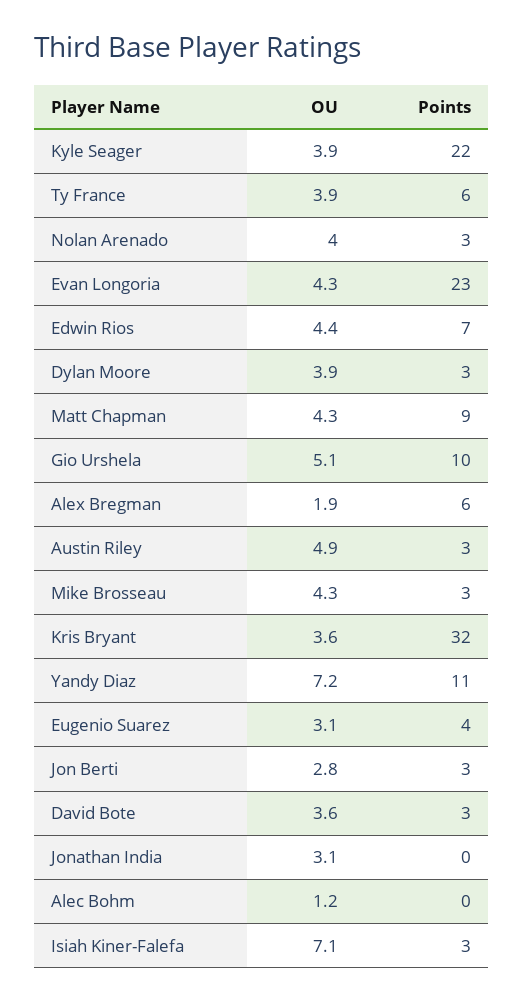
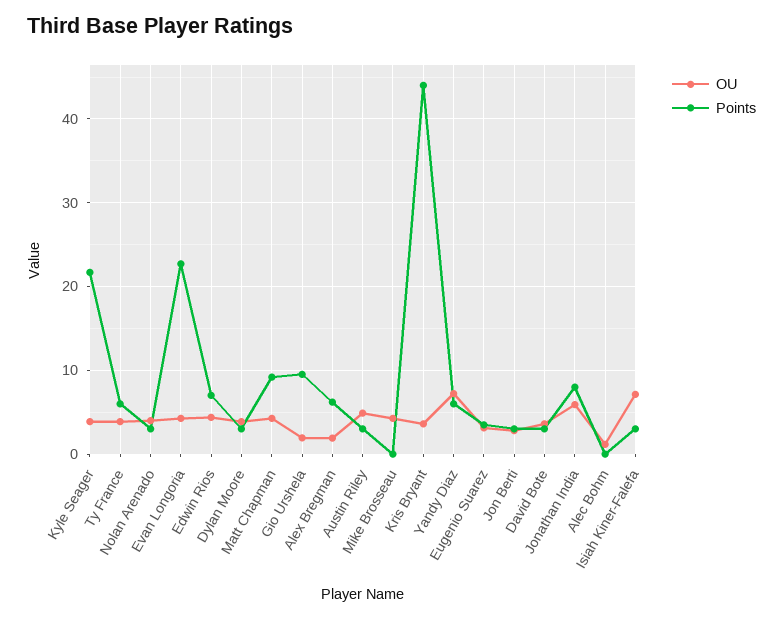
OU, Gio Urshela: 5.1 -> 2
Points, Mike Brosseau: 3 -> 0
Points, Kris Bryant: 32 -> 44
Points, Yandy Diaz: 11 -> 6
OU, Jonathan India: 3.1 -> 6
Points, Jonathan India: 0 -> 8

